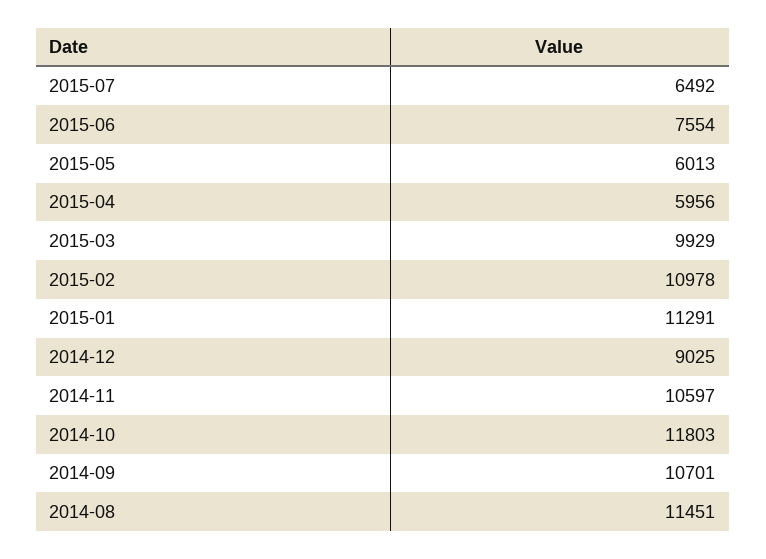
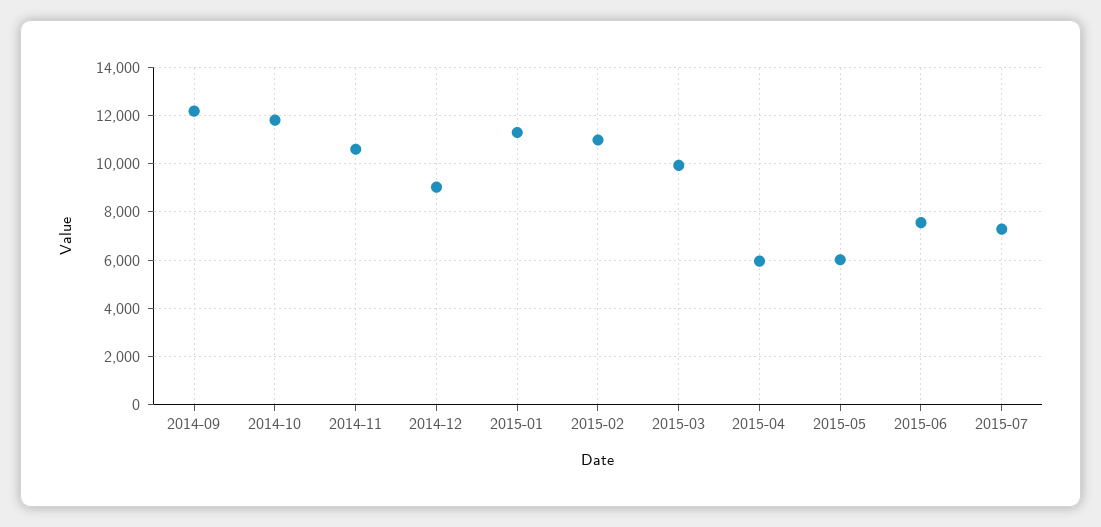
2015-07: 6492 -> 7250
2014-09: 10701 -> 12250
2014-08: 11451 -> none

